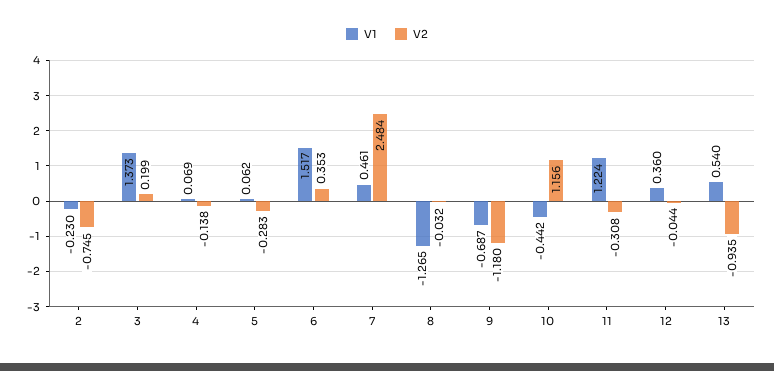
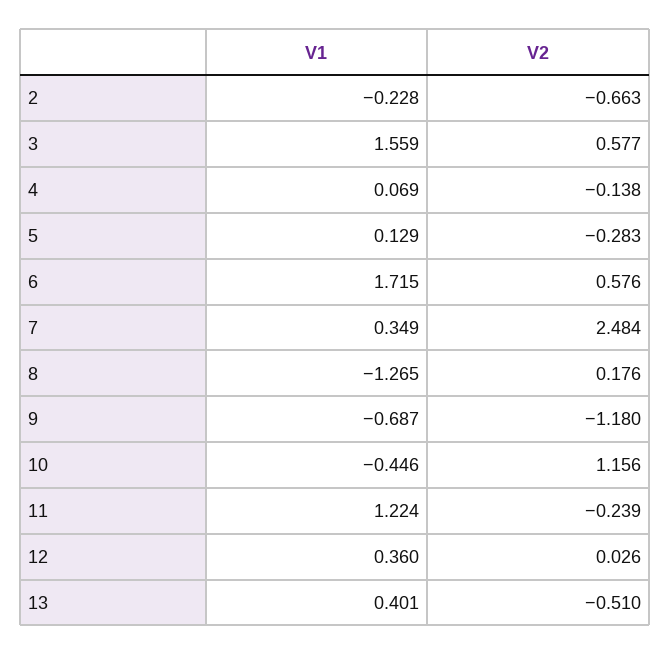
V1, 2: -0.23 -> -0.228
V2, 2: -0.745 -> -0.663
V1, 3: 1.373 -> 1.559
V2, 3: 0.199 -> 0.577
V1, 5: 0.062 -> 0.129
V1, 6: 1.517 -> 1.715
V2, 6: 0.353 -> 0.576
V1, 7: 0.461 -> 0.349
V2, 8: -0.032 -> 0.176
V1, 10: -0.442 -> -0.446
V2, 11: -0.308 -> -0.239
V2, 12: -0.044 -> 0.026
V1, 13: 0.54 -> 0.401
V2, 13: -0.935 -> -0.51

